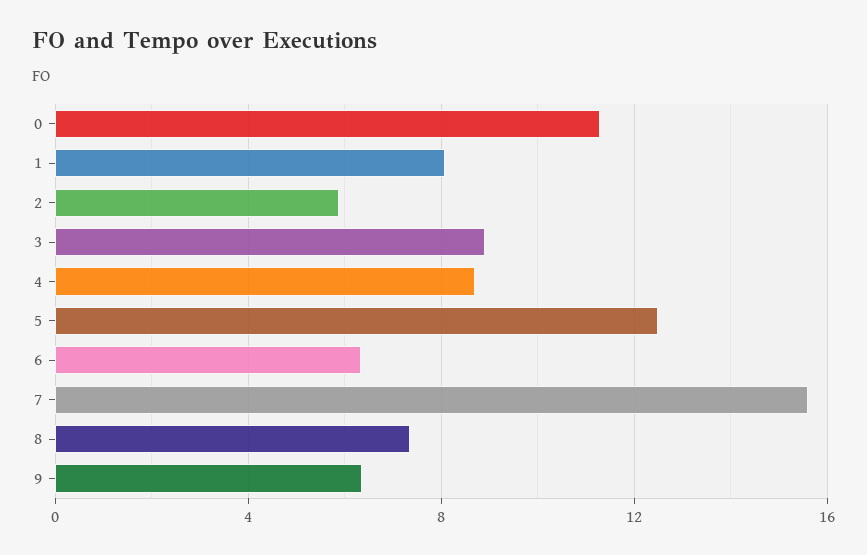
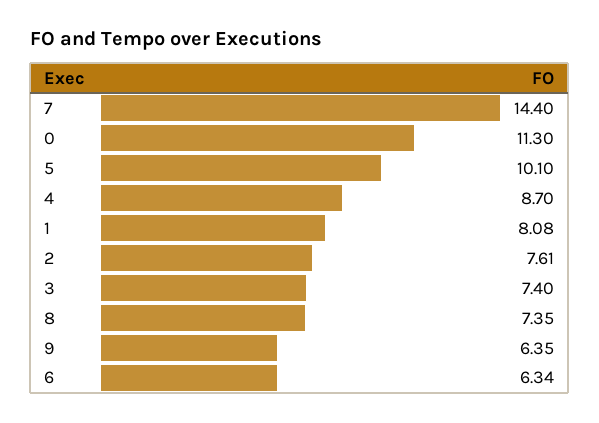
2: 6 -> 7.61
3: 9 -> 7.4
5: 12.5 -> 10.1
7: 15.5 -> 14.4

